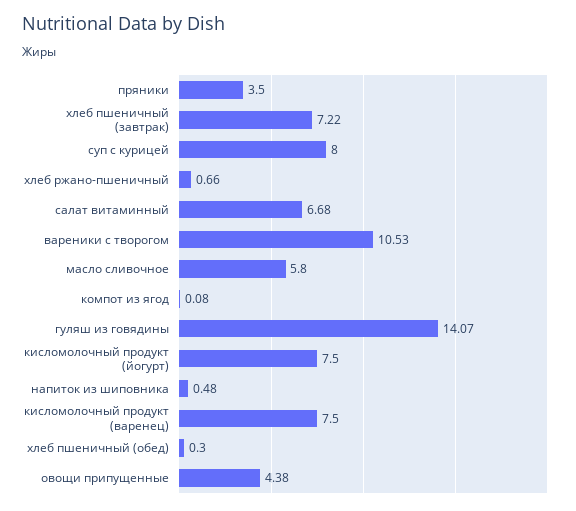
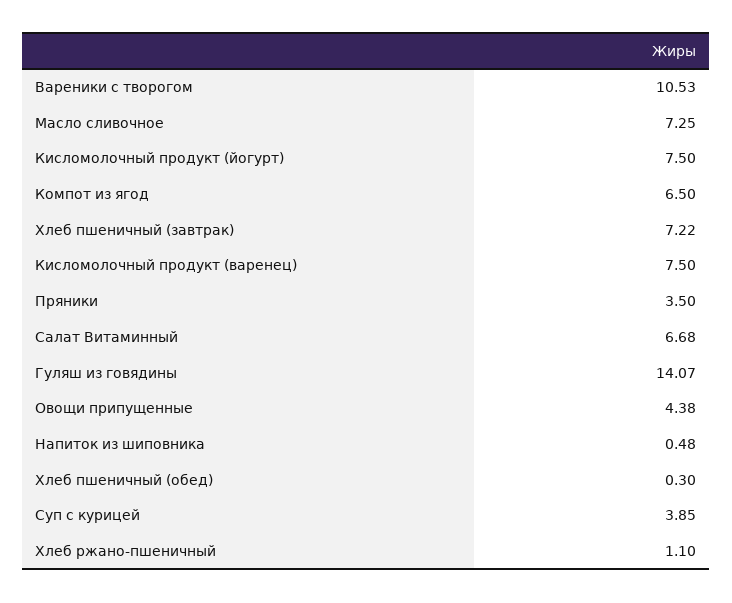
суп с курицей: 8 -> 3.85
хлеб ржано-пшеничный: 0.66 -> 1.1
масло сливочное: 5.8 -> 7.25
компот из ягод: 0.08 -> 6.5

